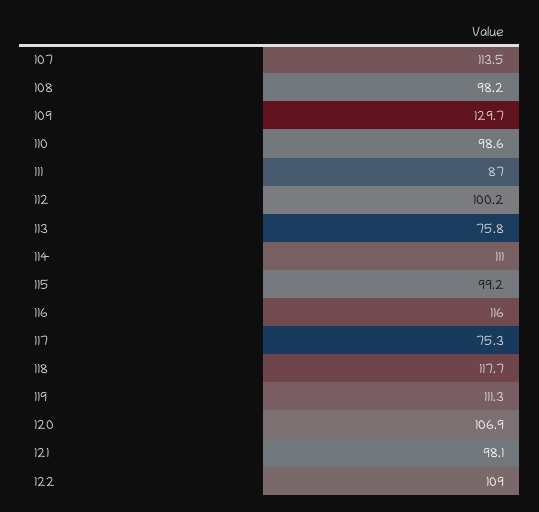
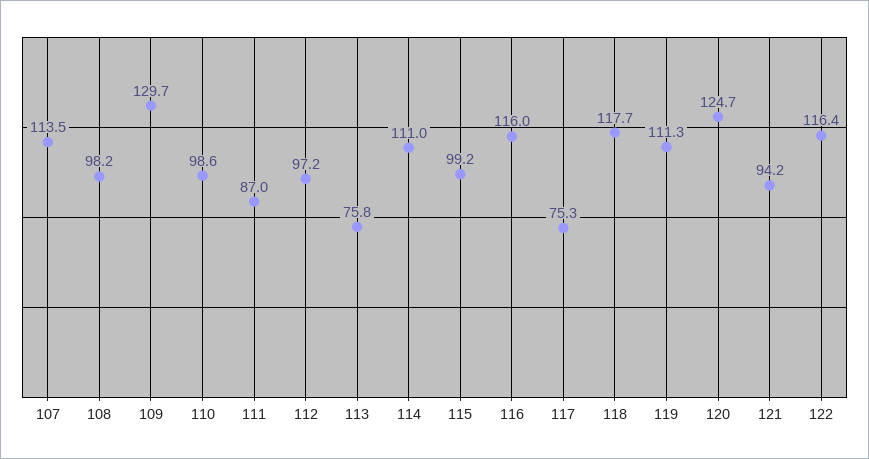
112: 100.2 -> 97.2
120: 106.9 -> 124.7
121: 98.1 -> 94.2
122: 109 -> 116.4

